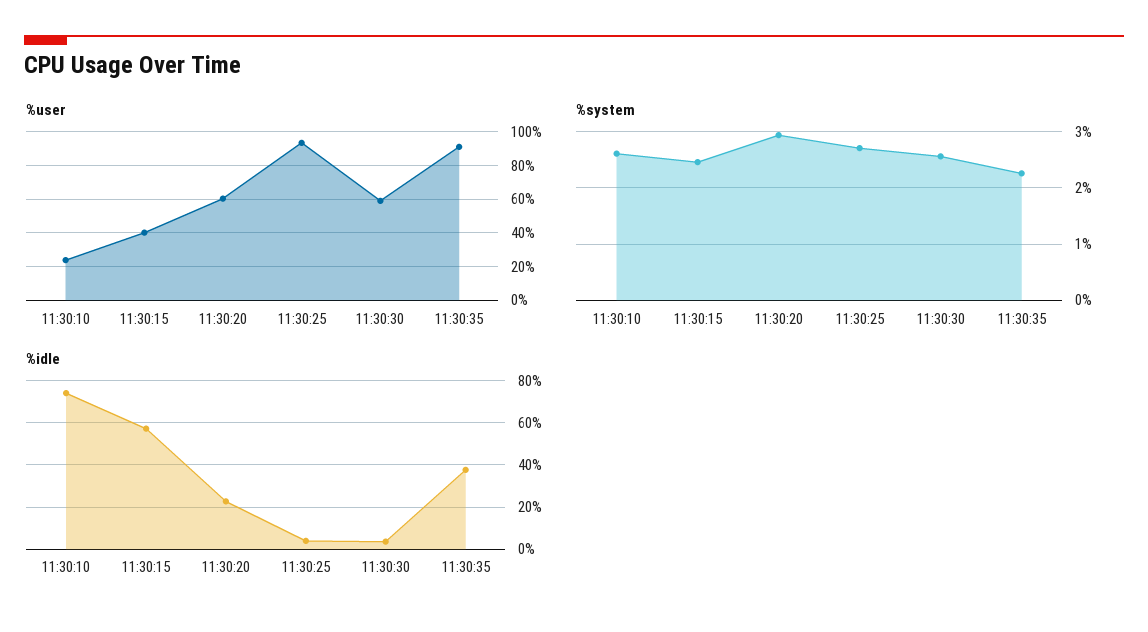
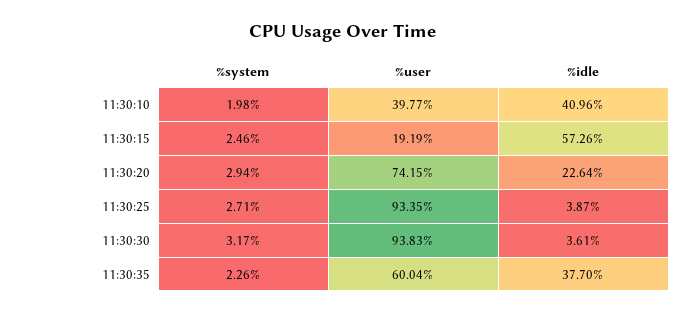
%user, 11:30:10: 25 -> 39.77
%user, 11:30:15: 40 -> 19.19
%user, 11:30:20: 60 -> 74.15
%user, 11:30:30: 60 -> 93.83
%user, 11:30:35: 90 -> 60.04
%system, 11:30:10: 2.6 -> 1.98
%system, 11:30:30: 2.6 -> 3.17
%idle, 11:30:10: 75 -> 40.96

